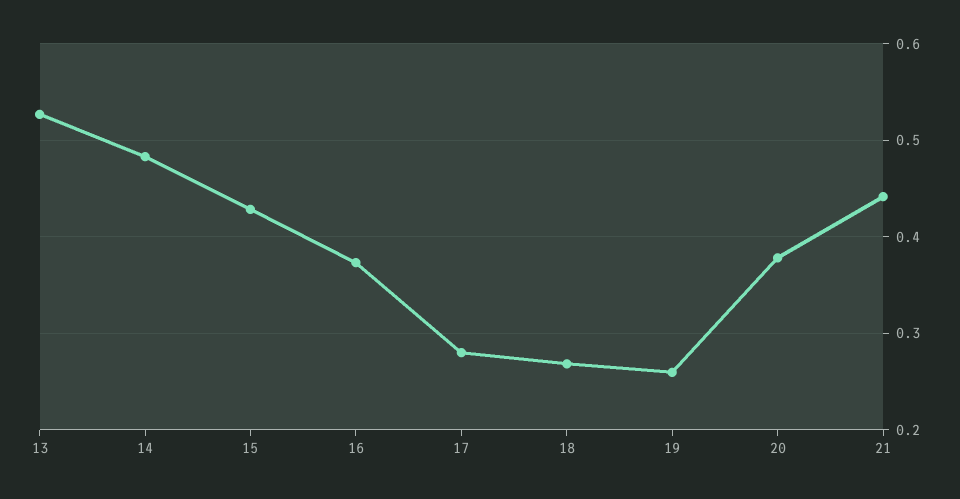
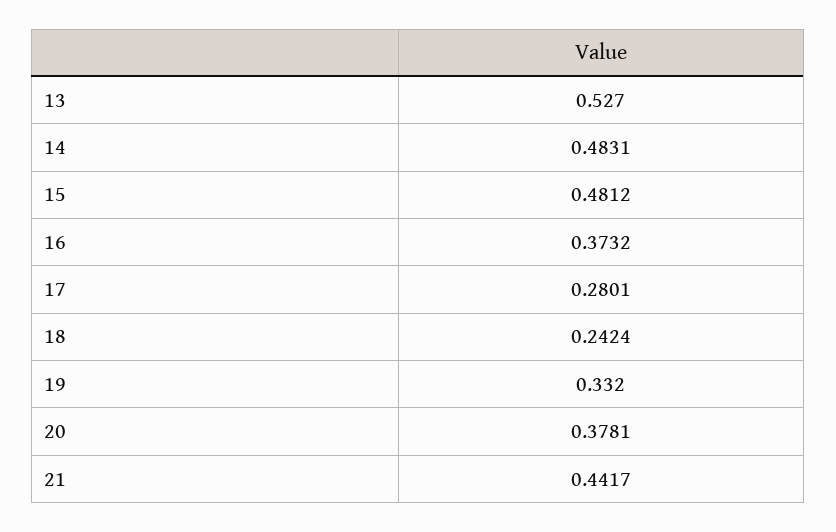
15: 0.43 -> 0.4812
18: 0.27 -> 0.2424
19: 0.26 -> 0.332

